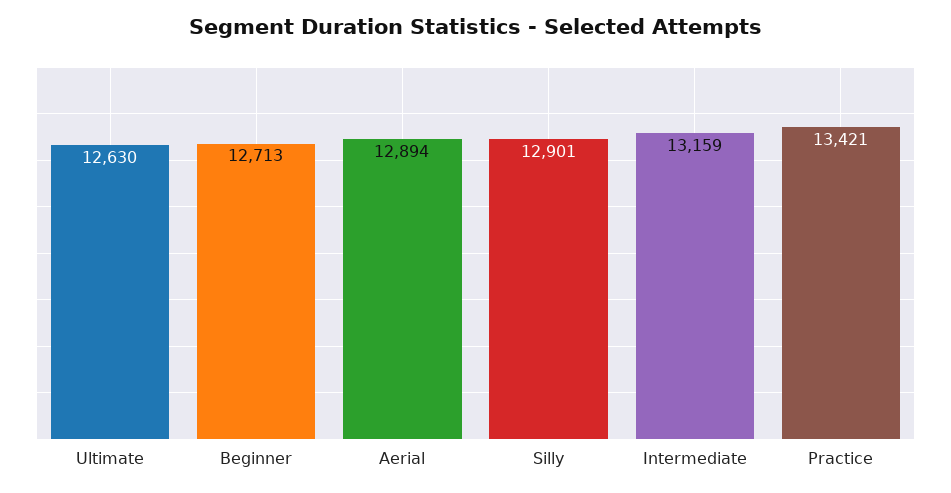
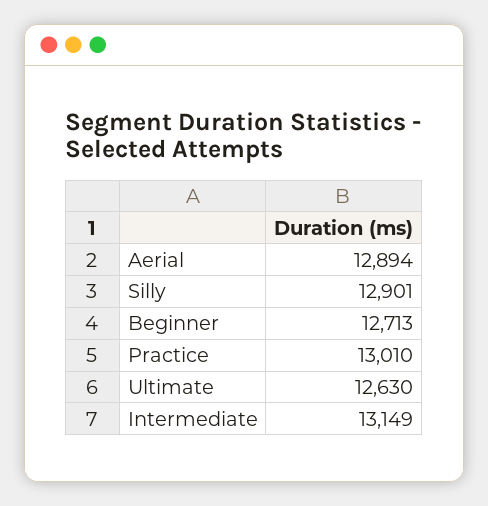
Intermediate: 13159 -> 13149
Practice: 13421 -> 13010

